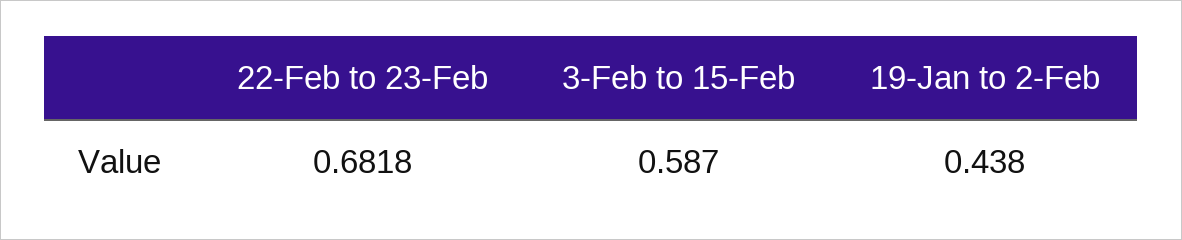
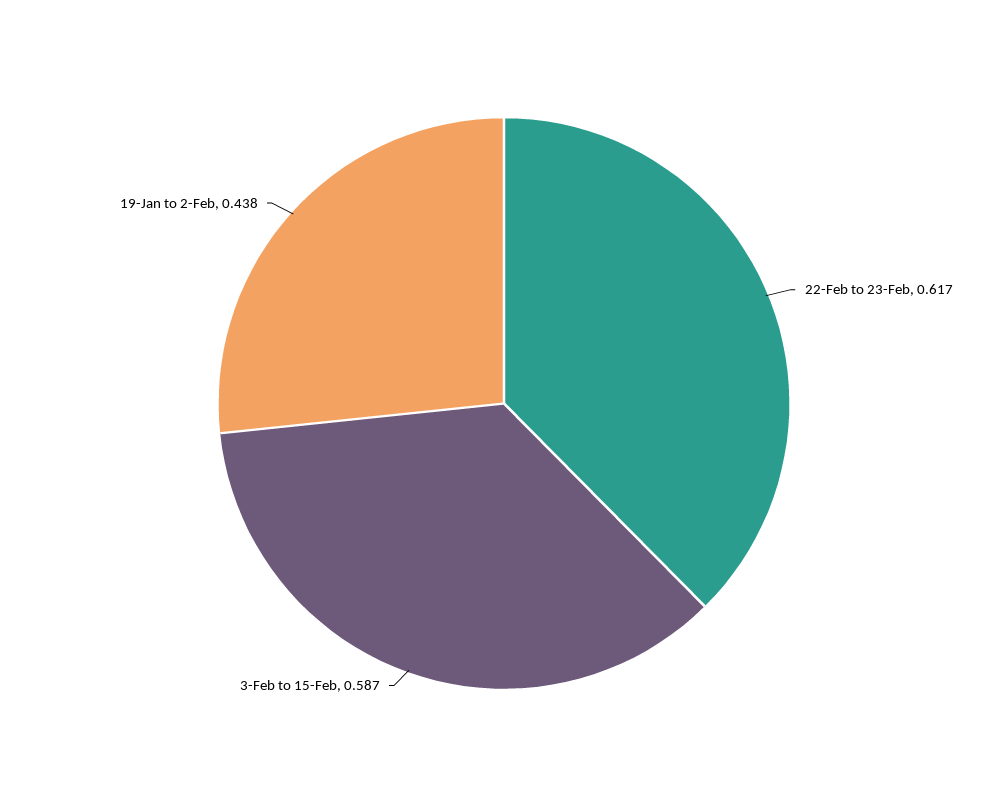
22-Feb to 23-Feb: 0.6818 -> 0.617

